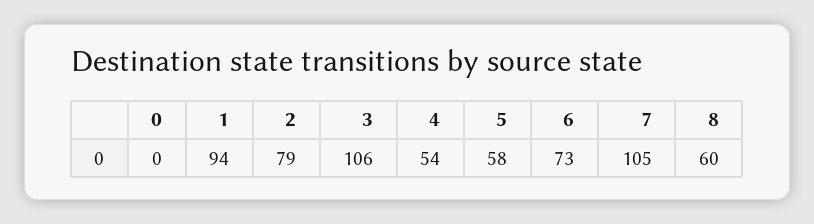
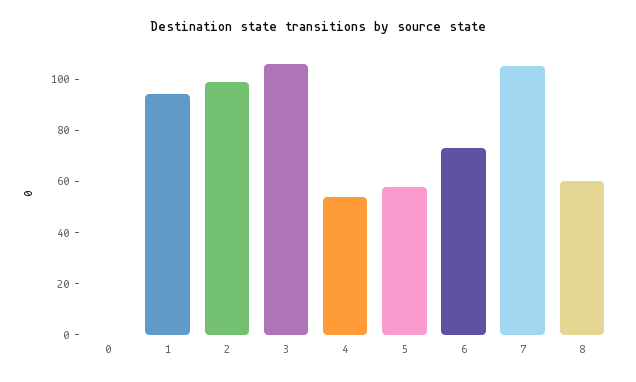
2: 79 -> 100

